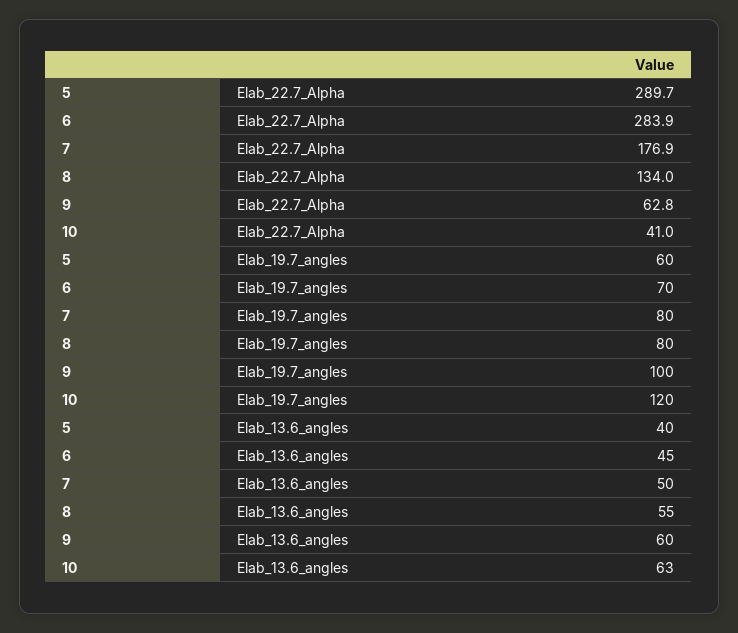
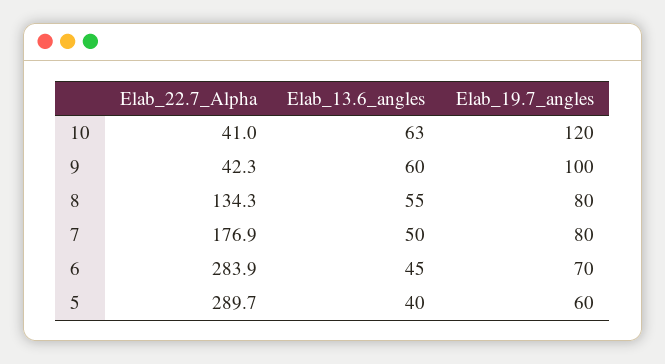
8, Elab_22.7_Alpha: 134 -> 134.3
9, Elab_22.7_Alpha: 62.8 -> 42.3

